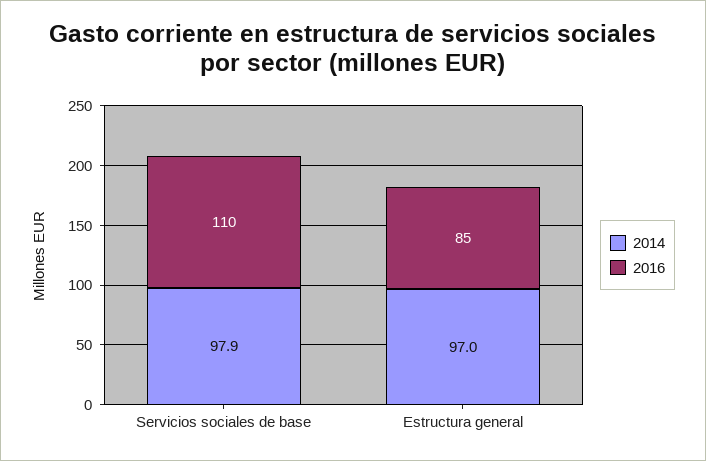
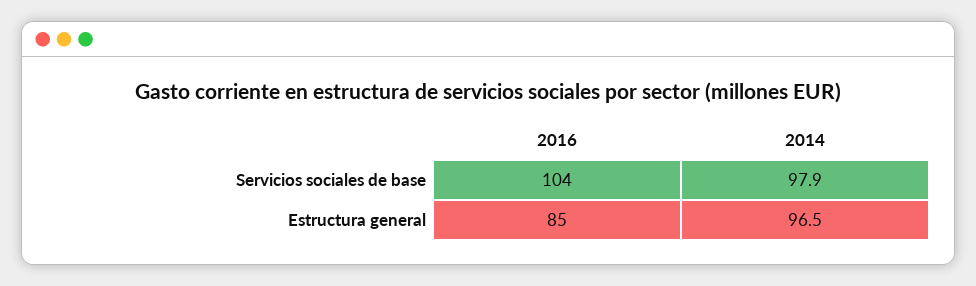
2016, Servicios sociales de base: 110 -> 104
2014, Estructura general: 97 -> 96.5

